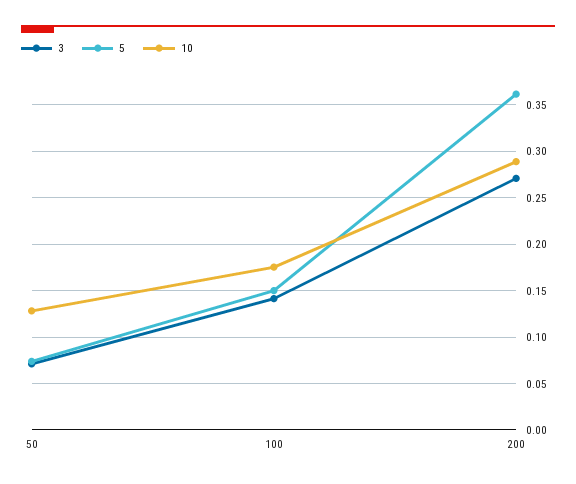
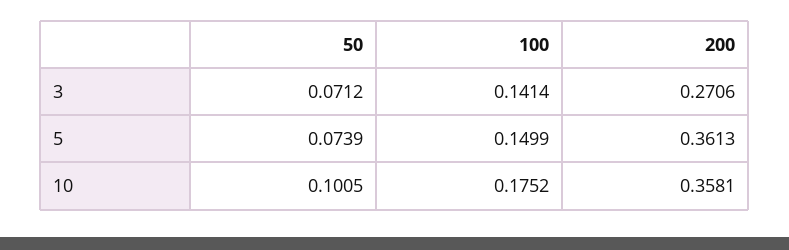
10, 50: 0.13 -> 0.1005
10, 200: 0.29 -> 0.3581

